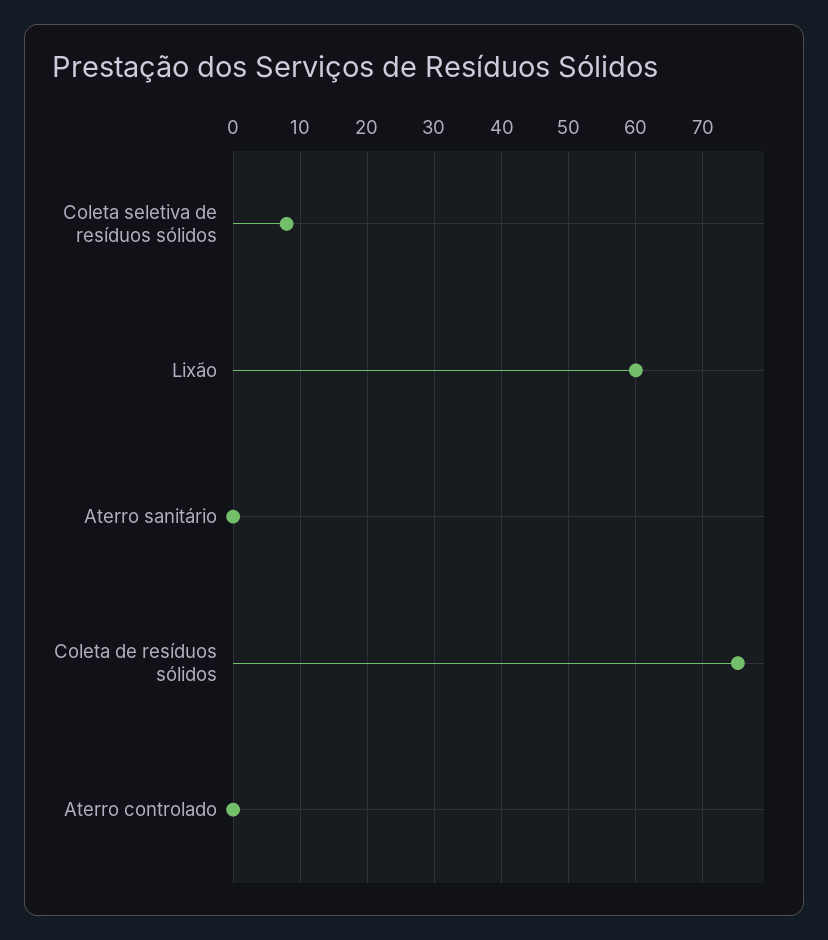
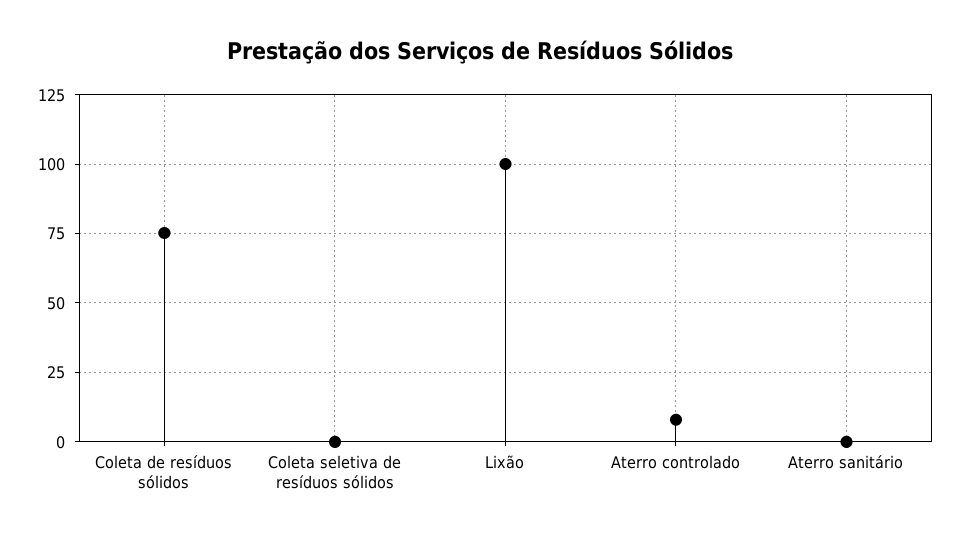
Coleta seletiva de resíduos sólidos: 8 -> 0
Lixão: 60 -> 100
Aterro controlado: 0 -> 7.5

